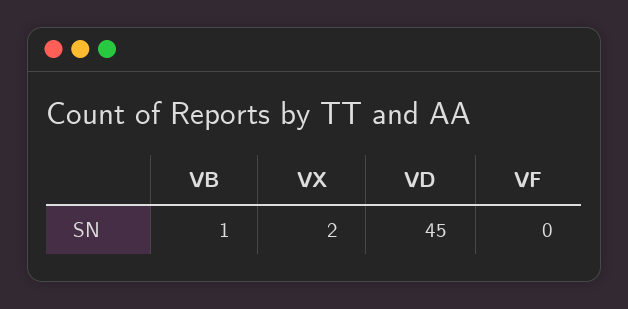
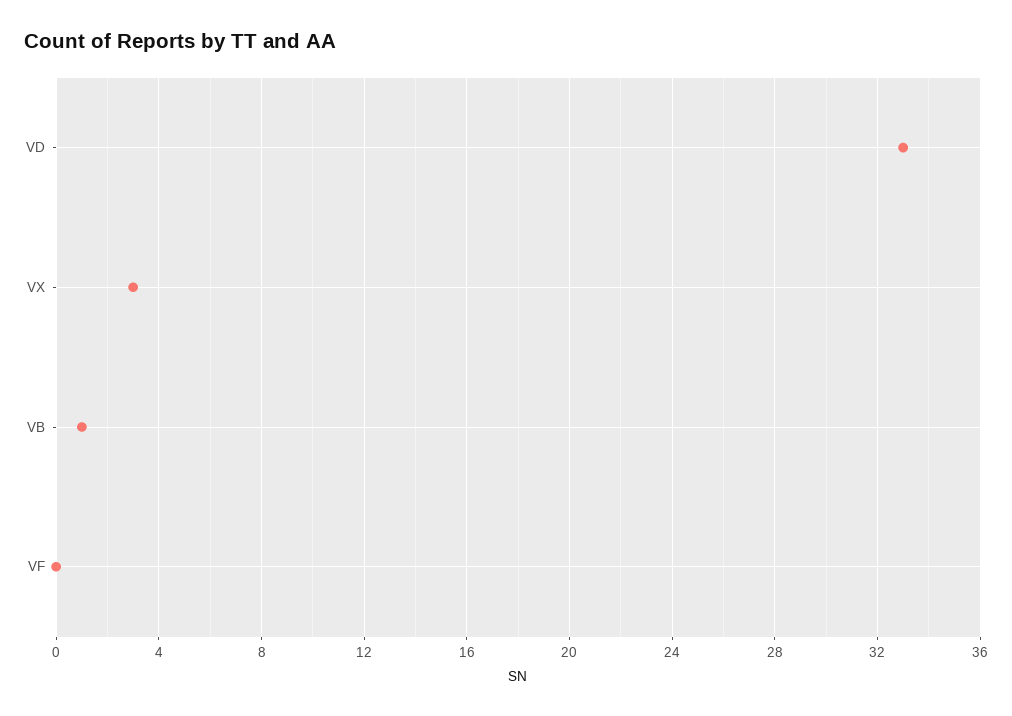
VX: 2 -> 3
VD: 45 -> 33

